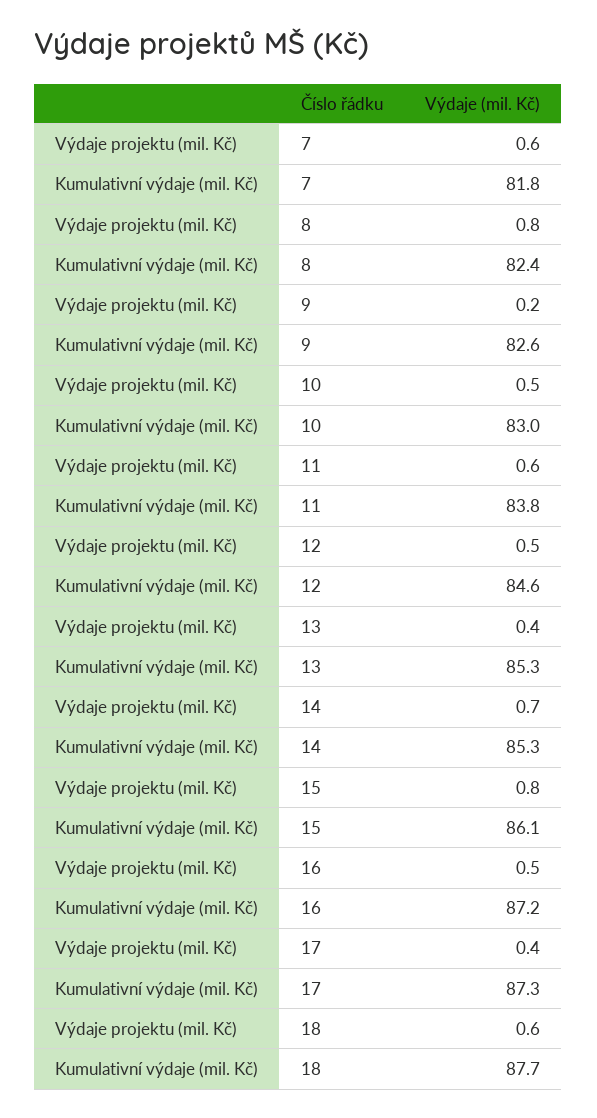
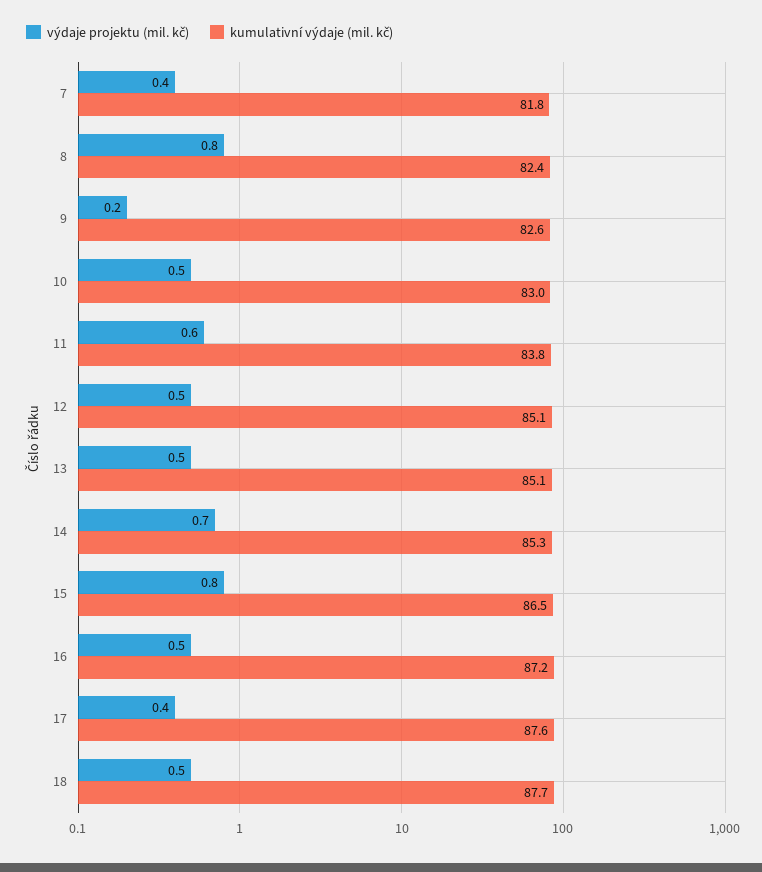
Výdaje projektu (mil. Kč), 7: 0.6 -> 0.4
Kumulativní výdaje (mil. Kč), 12: 84.6 -> 85.1
Výdaje projektu (mil. Kč), 13: 0.4 -> 0.5
Kumulativní výdaje (mil. Kč), 13: 85.3 -> 85.1
Kumulativní výdaje (mil. Kč), 15: 86.1 -> 86.5
Kumulativní výdaje (mil. Kč), 17: 87.3 -> 87.6
Výdaje projektu (mil. Kč), 18: 0.6 -> 0.5

